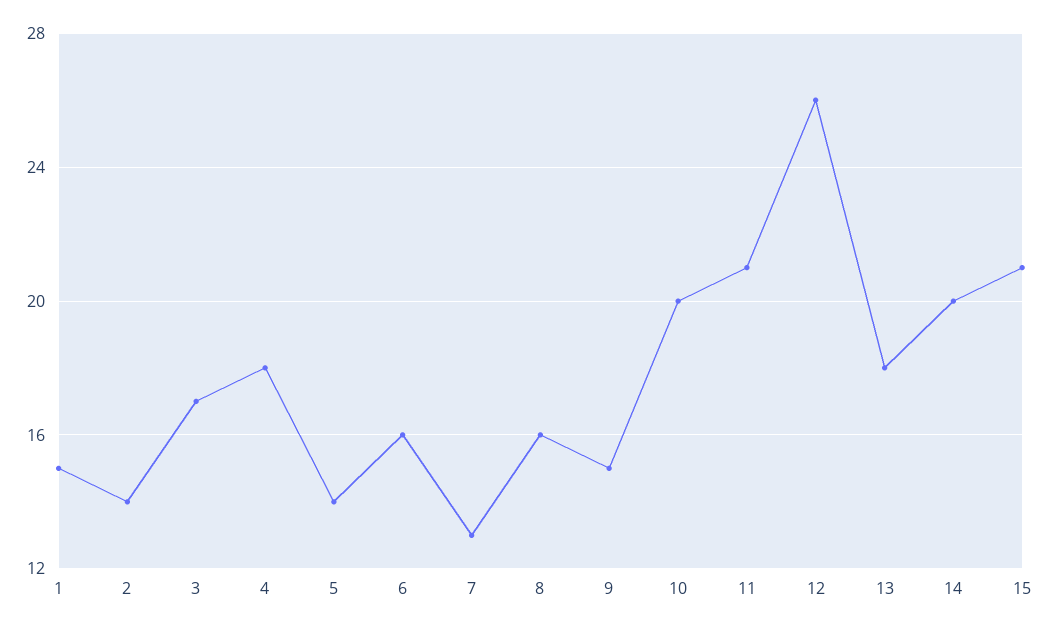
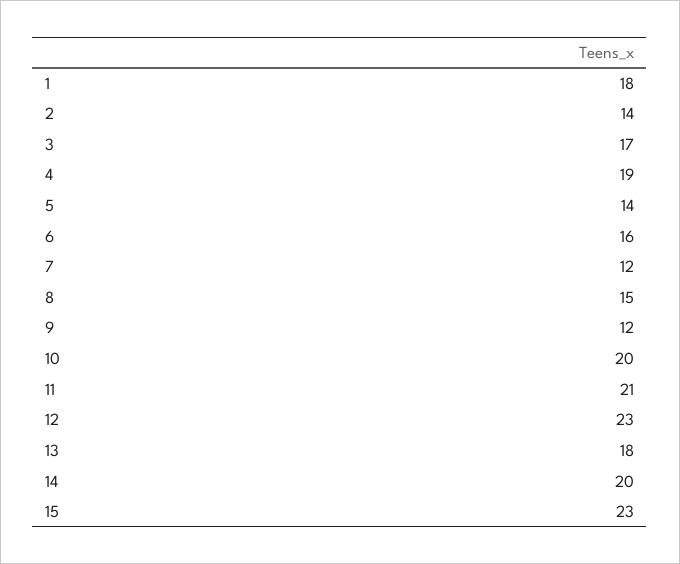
1: 15 -> 18
4: 18 -> 19
7: 13 -> 12
8: 16 -> 15
9: 15 -> 12
12: 26 -> 23
15: 21 -> 23

